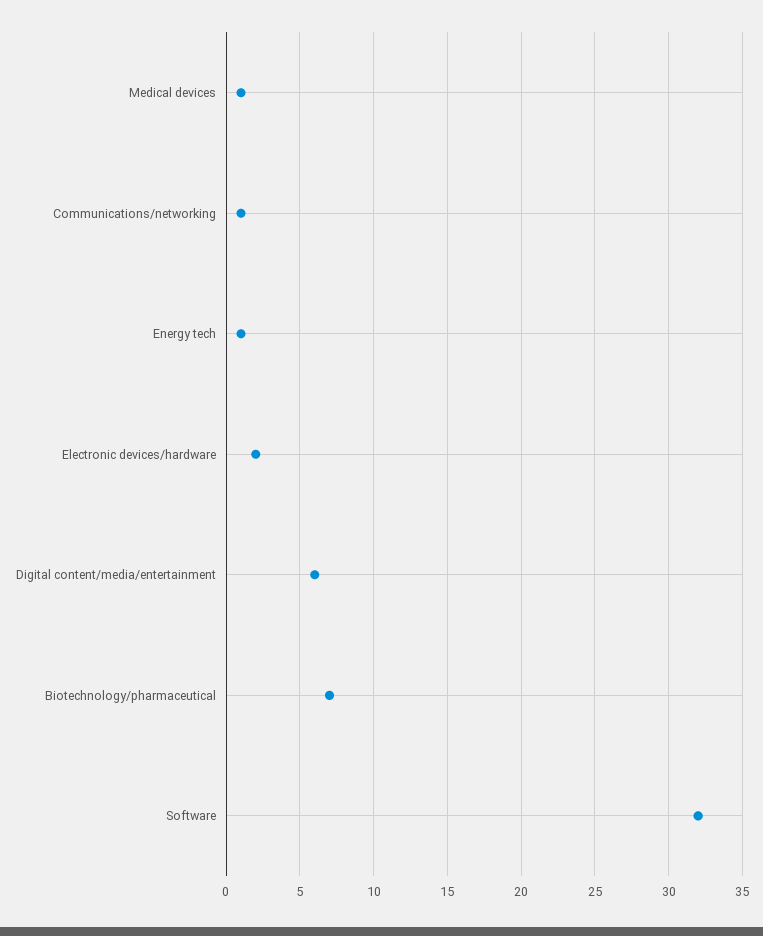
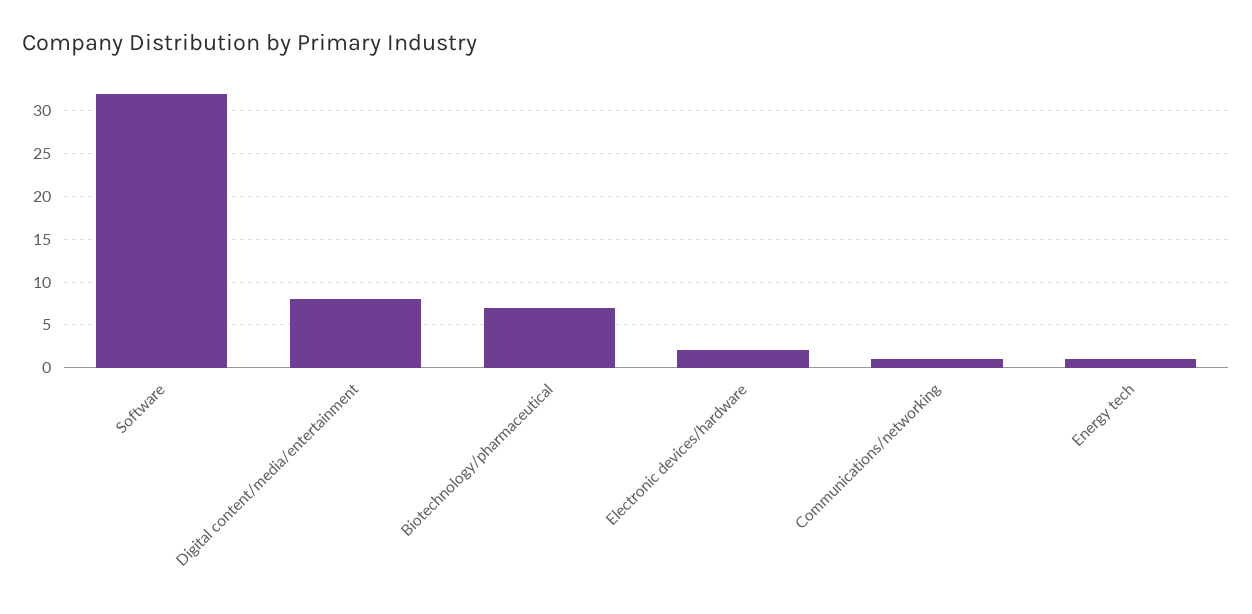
Medical devices: 1 -> none
Digital content/media/entertainment: 6 -> 8

